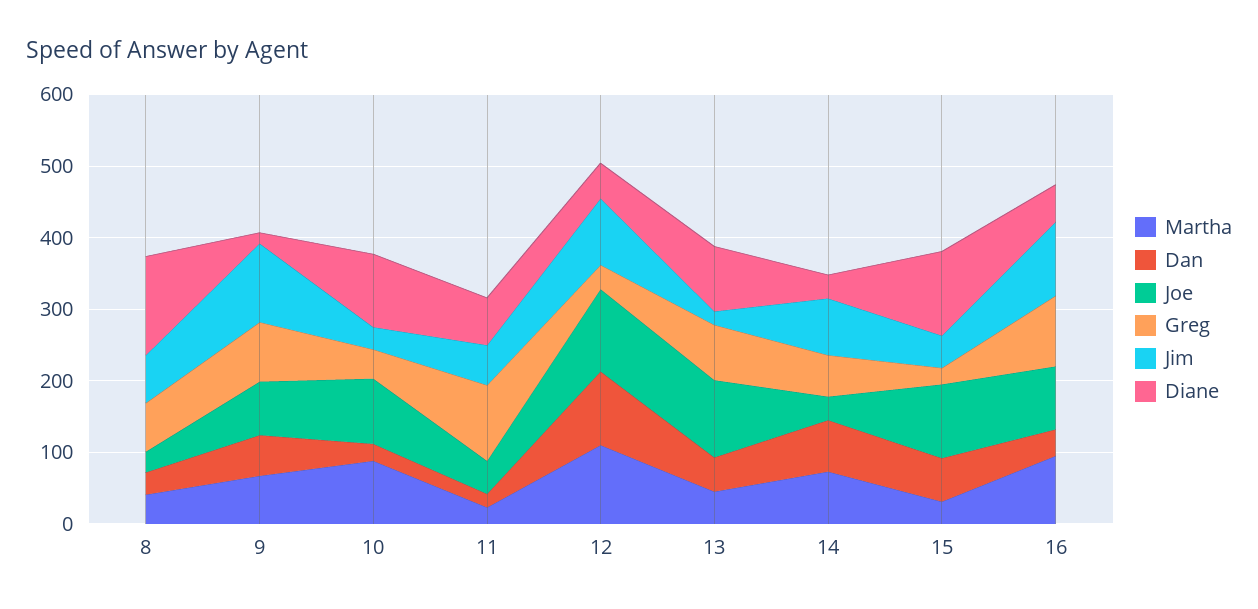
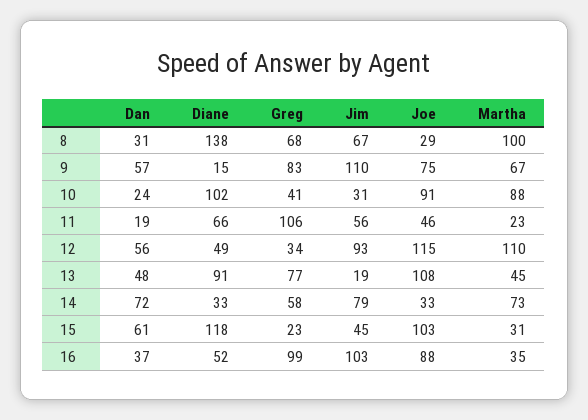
Martha, 8: 40 -> 100
Dan, 12: 100 -> 56
Martha, 16: 100 -> 35

